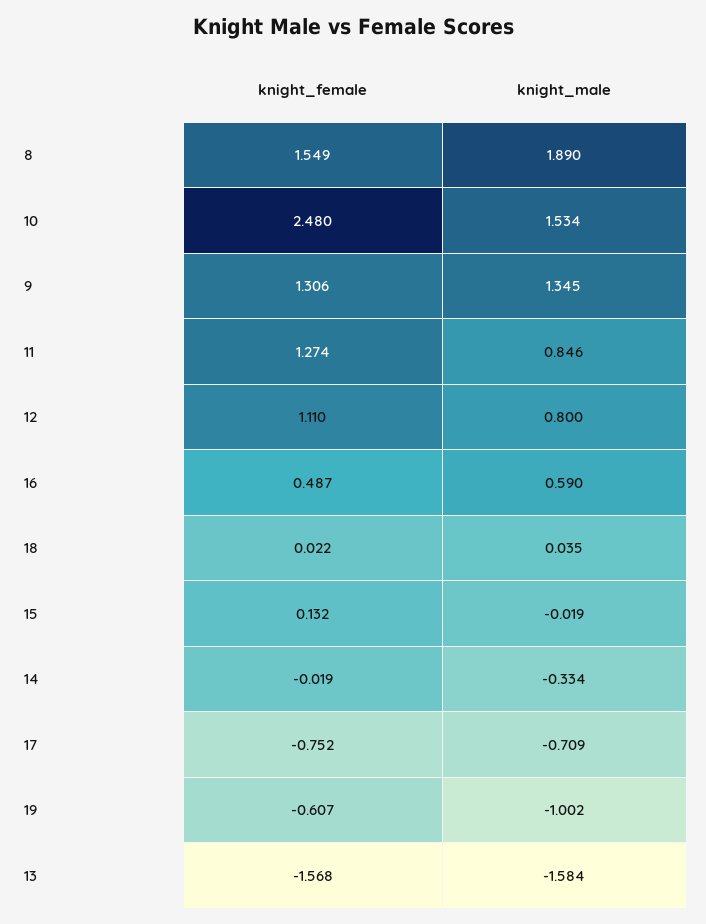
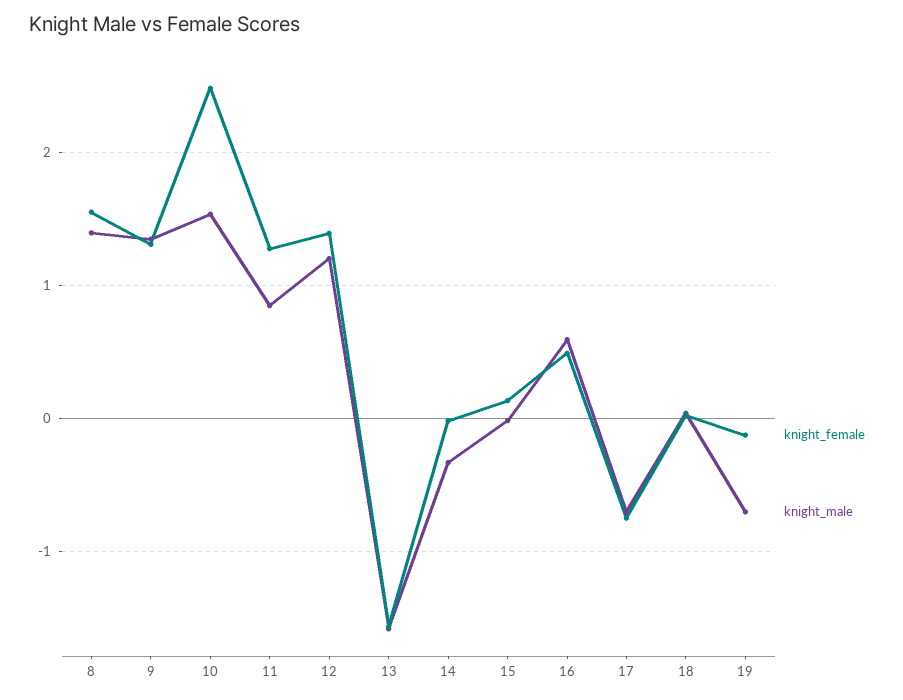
knight_male, 8: 1.89 -> 1.4
knight_female, 12: 1.11 -> 1.4
knight_male, 12: 0.8 -> 1.2
knight_female, 19: -0.607 -> -0.1
knight_male, 19: -1.002 -> -0.7

